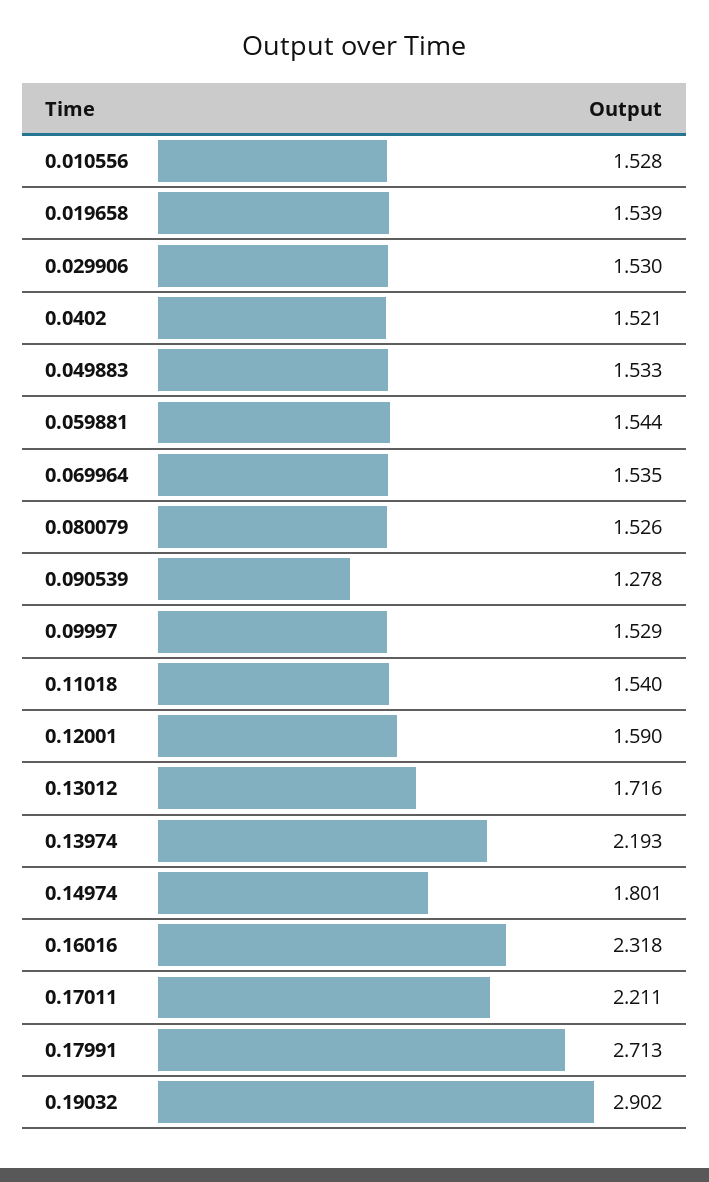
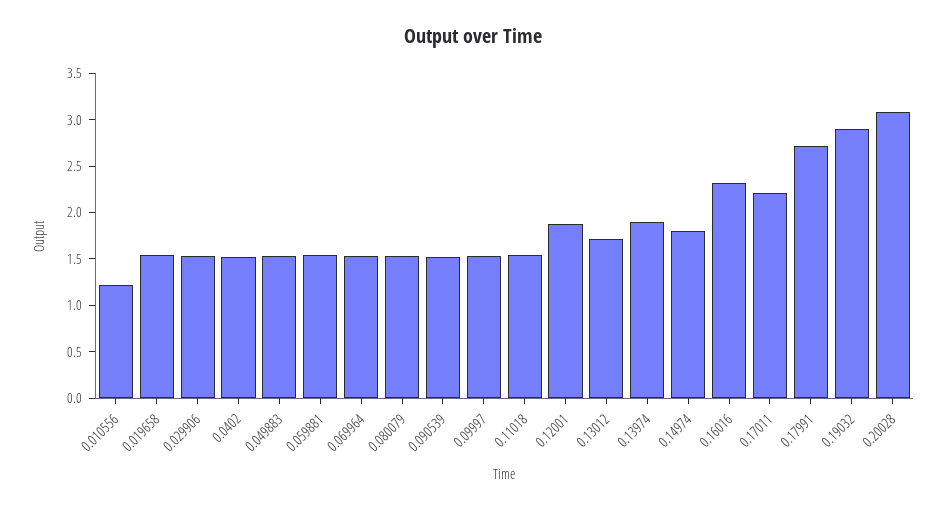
0.010556: 1.528 -> 1.2
0.090539: 1.278 -> 1.5
0.12001: 1.59 -> 1.9
0.13974: 2.193 -> 1.9
0.20028: none -> 3.1

